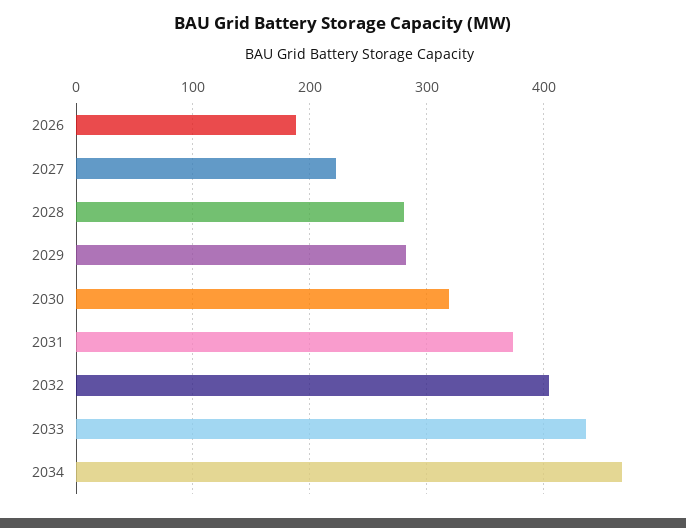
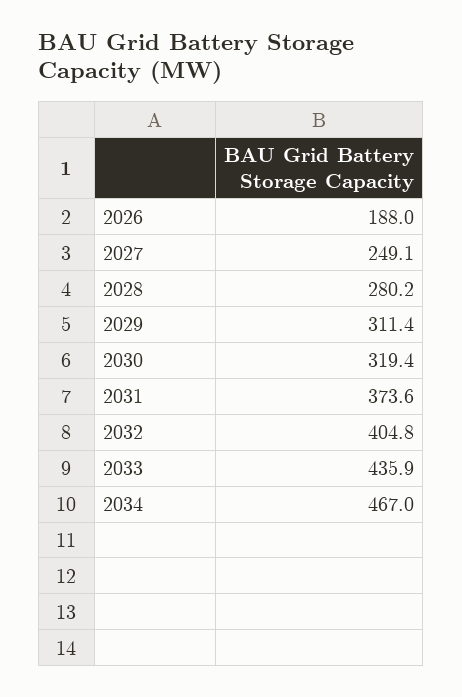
2027: 220 -> 249.1
2029: 280 -> 311.4

